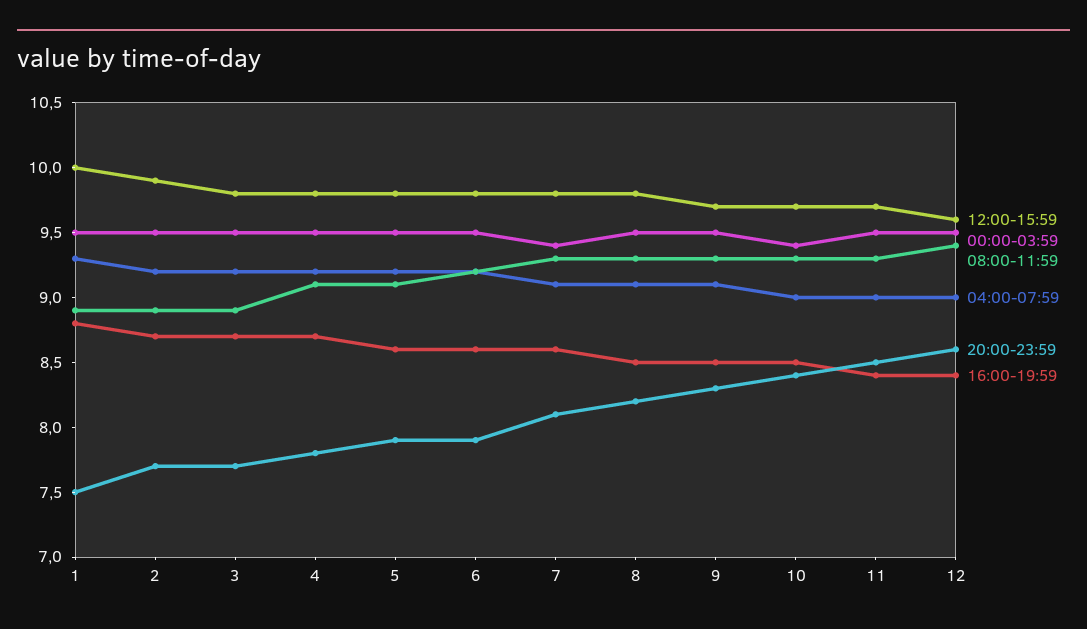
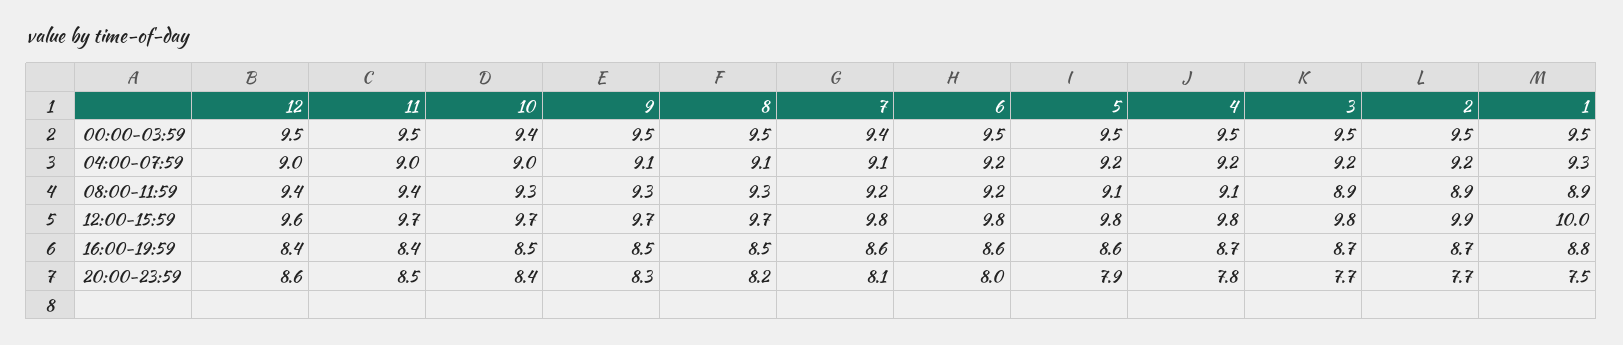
20:00-23:59, 6: 7.9 -> 8
08:00-11:59, 7: 9.3 -> 9.2
12:00-15:59, 8: 9.8 -> 9.7
08:00-11:59, 11: 9.3 -> 9.4

